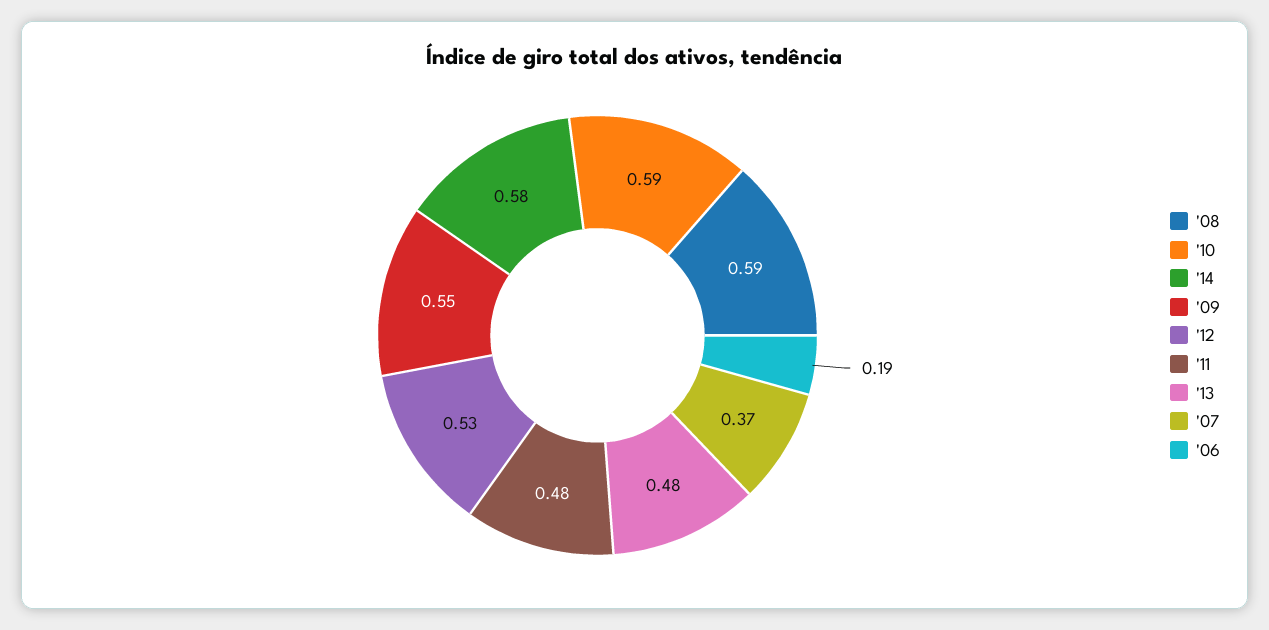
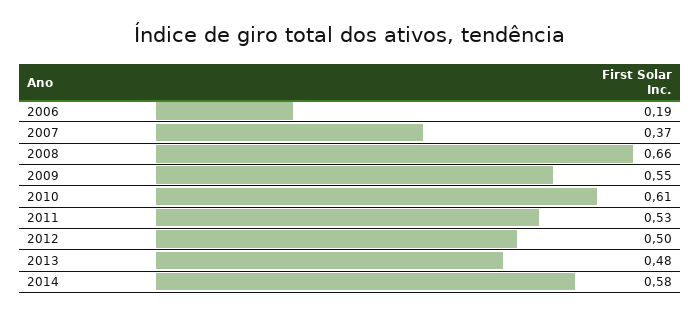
'08: 0.59 -> 0.66
'10: 0.59 -> 0.61
'12: 0.53 -> 0.5
'11: 0.48 -> 0.53

